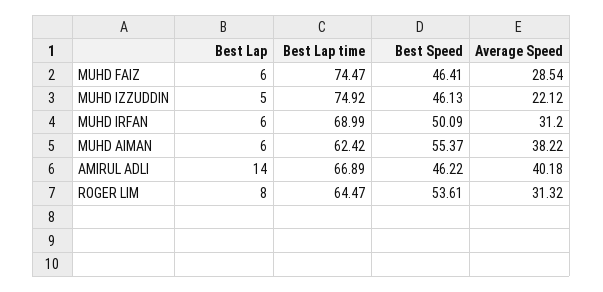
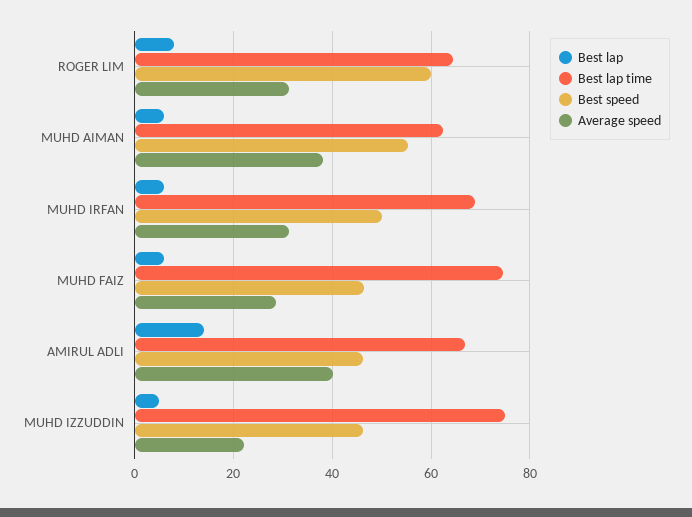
Best Speed, ROGER LIM: 53.61 -> 60

